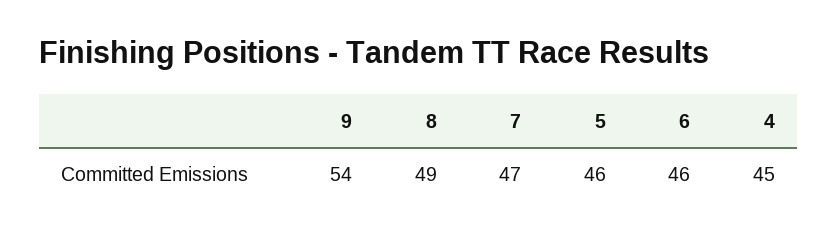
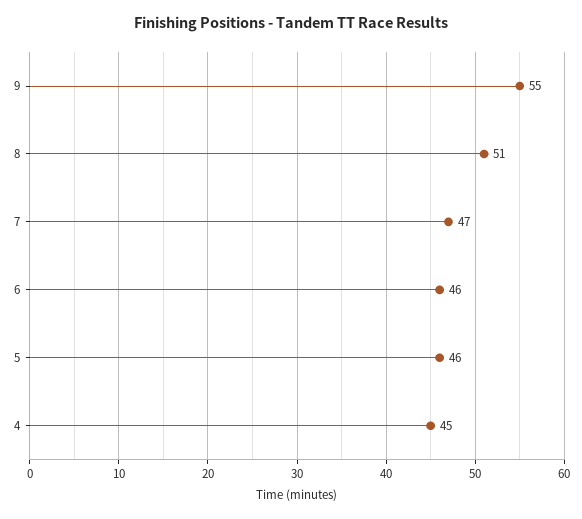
9: 54 -> 55
8: 49 -> 51

